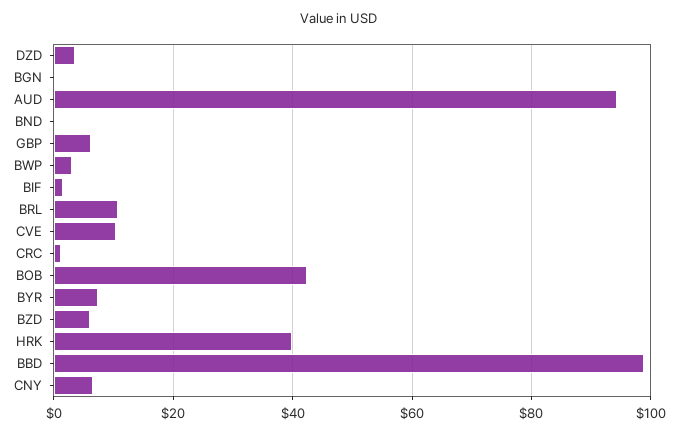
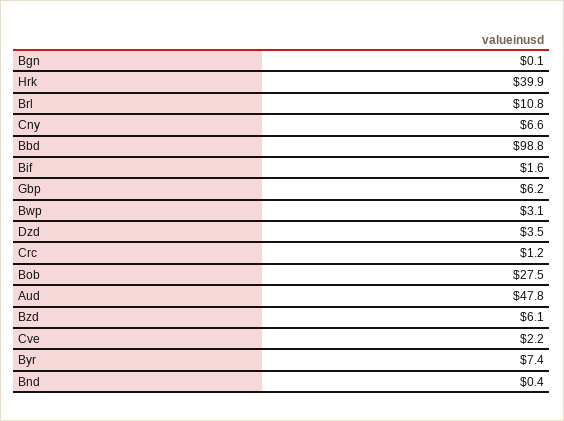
AUD: 94 -> 47.8
CVE: 10 -> 2.2
BOB: 42 -> 27.5

